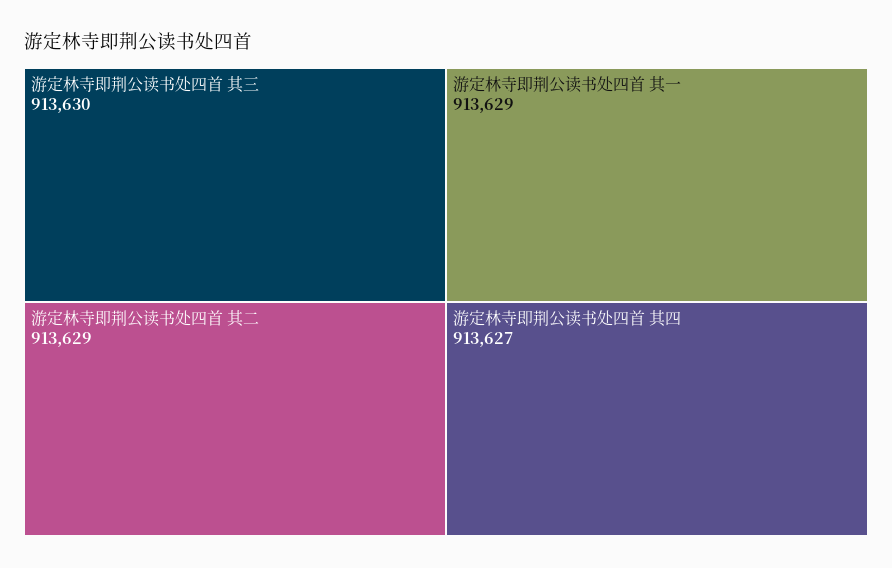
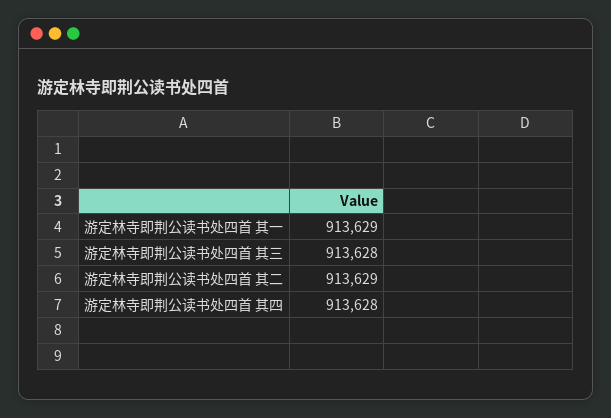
游定林寺即荆公读书处四首 其三: 913630 -> 913628
游定林寺即荆公读书处四首 其四: 913627 -> 913628

